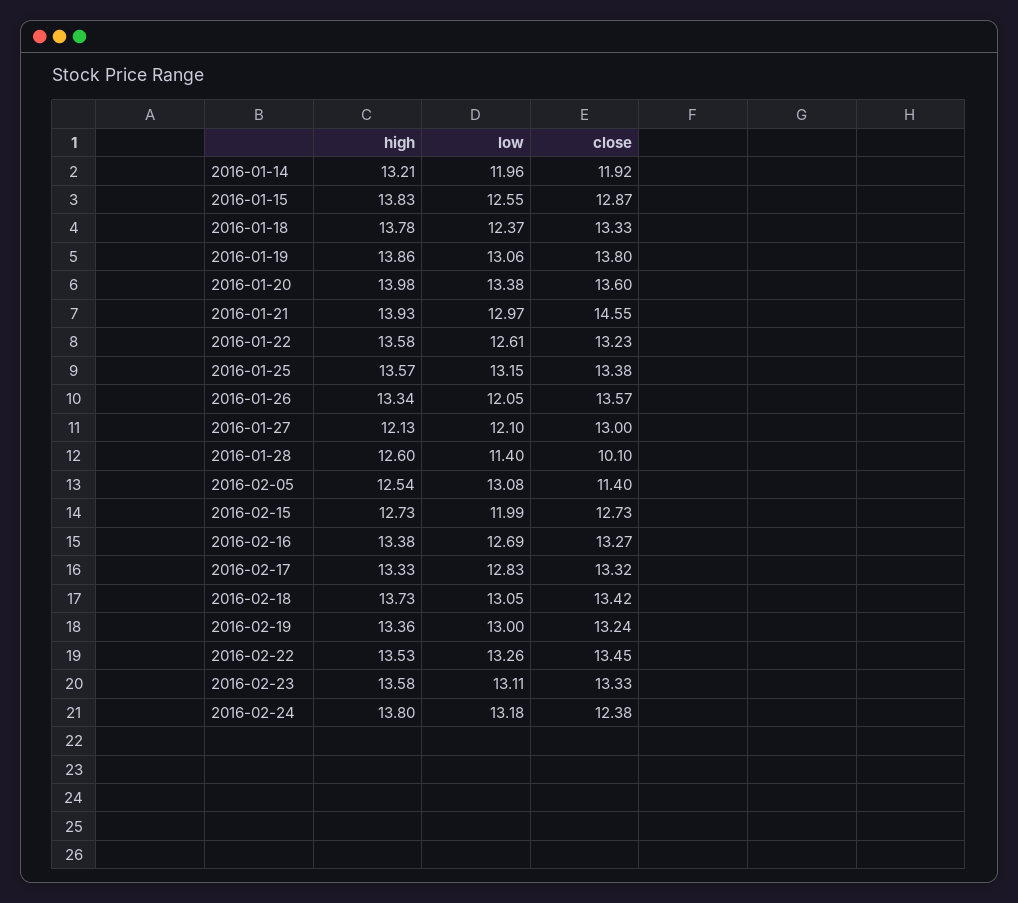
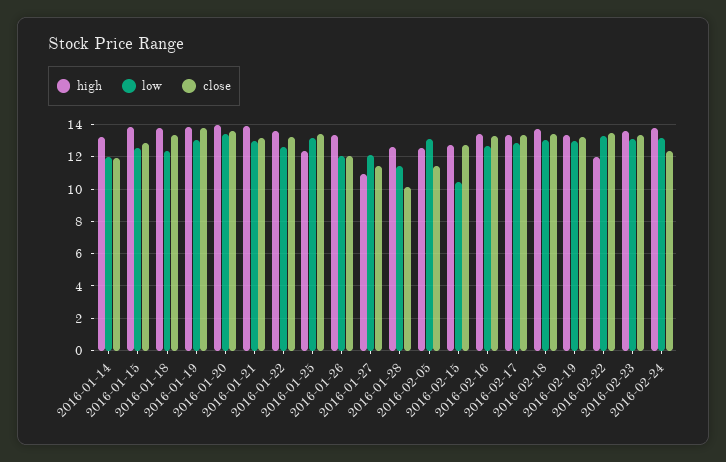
close, 2016-01-21: 14.55 -> 13
high, 2016-01-25: 13.57 -> 12.5
close, 2016-01-26: 13.57 -> 12
high, 2016-01-27: 12.13 -> 11
close, 2016-01-27: 13 -> 11.5
low, 2016-02-15: 11.99 -> 10.5
high, 2016-02-22: 13.53 -> 12

